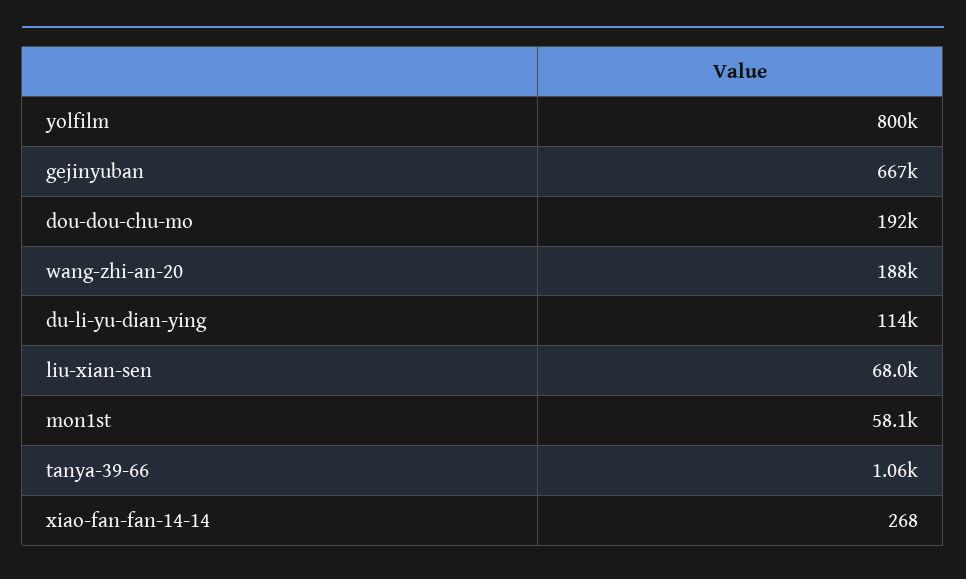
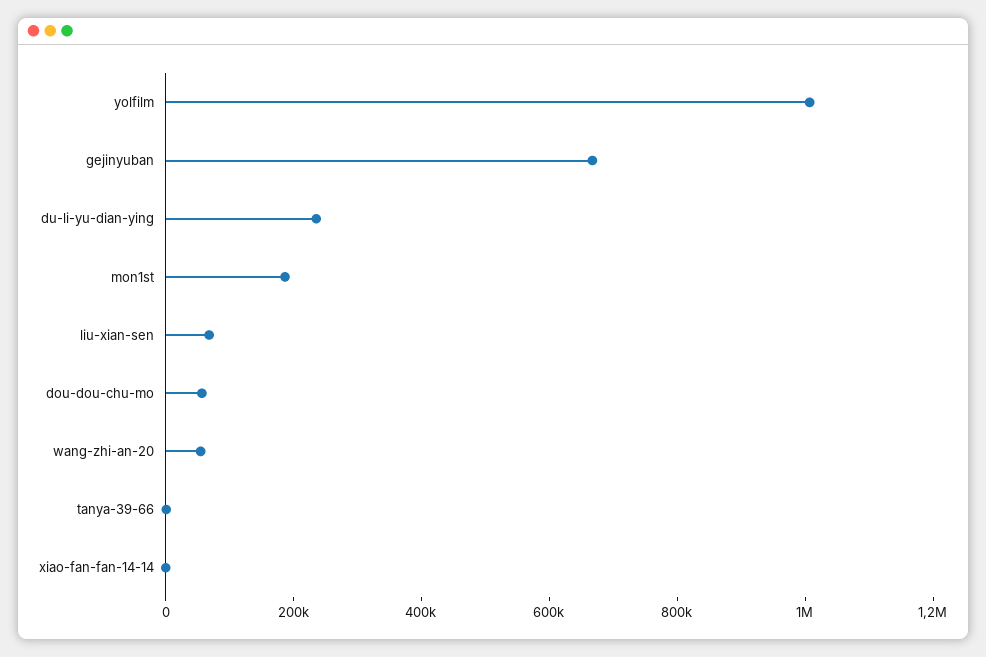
yolfilm: 800000 -> 1000000
dou-dou-chu-mo: 192000 -> 50000
wang-zhi-an-20: 188000 -> 50000
du-li-yu-dian-ying: 114000 -> 250000
mon1st: 58100 -> 200000

